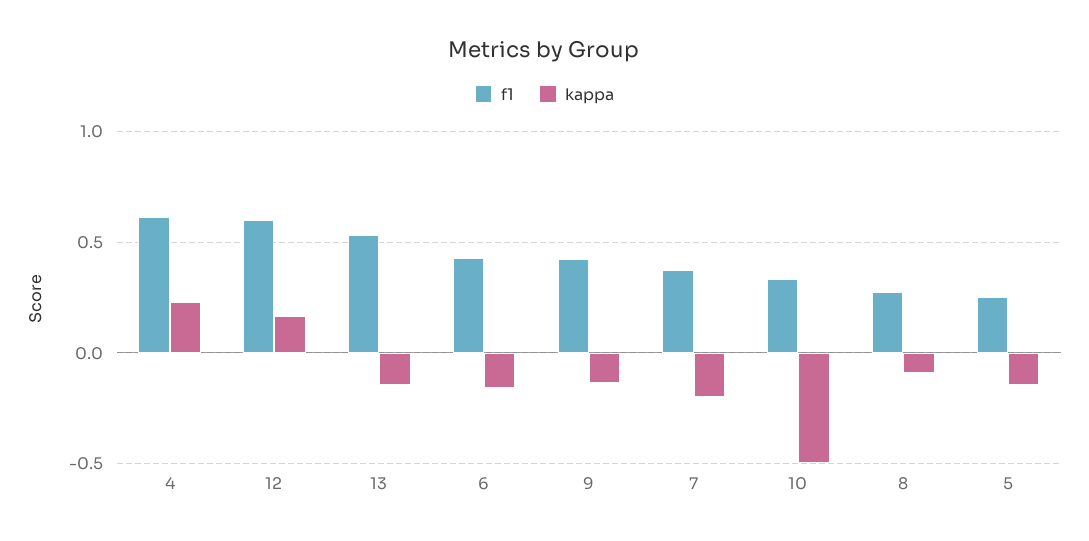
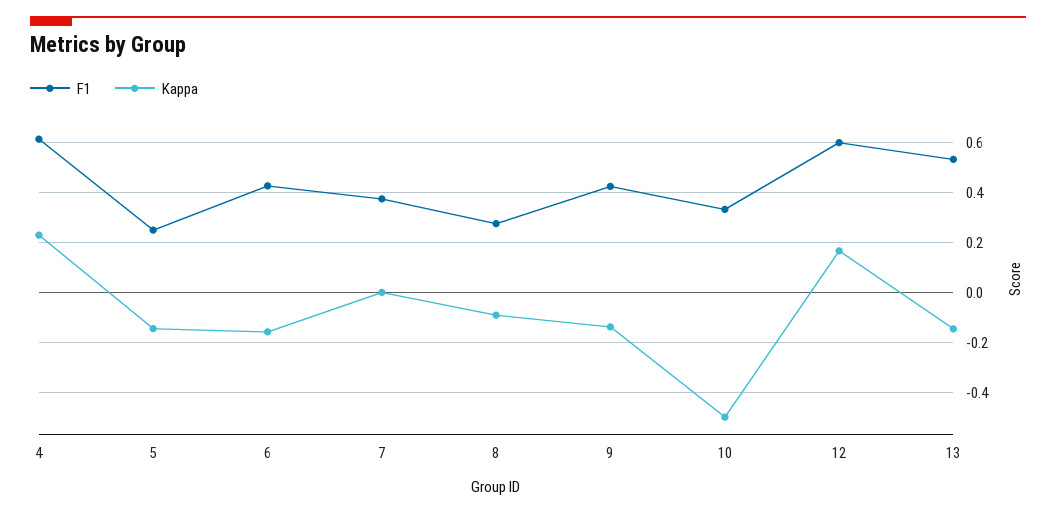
kappa, 7: -0.2 -> 0

